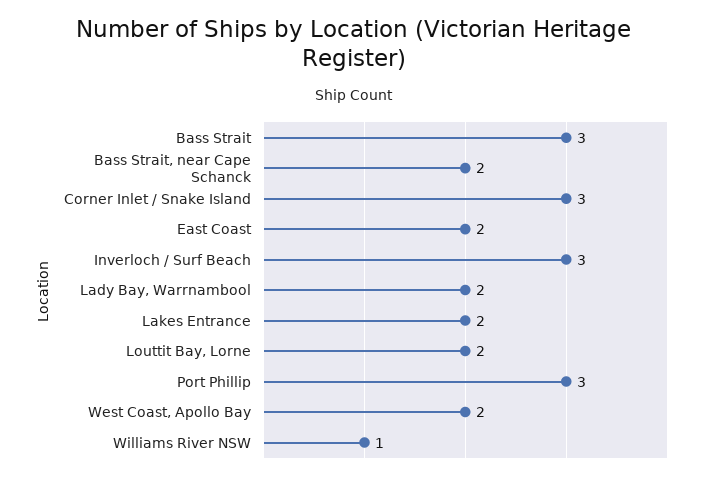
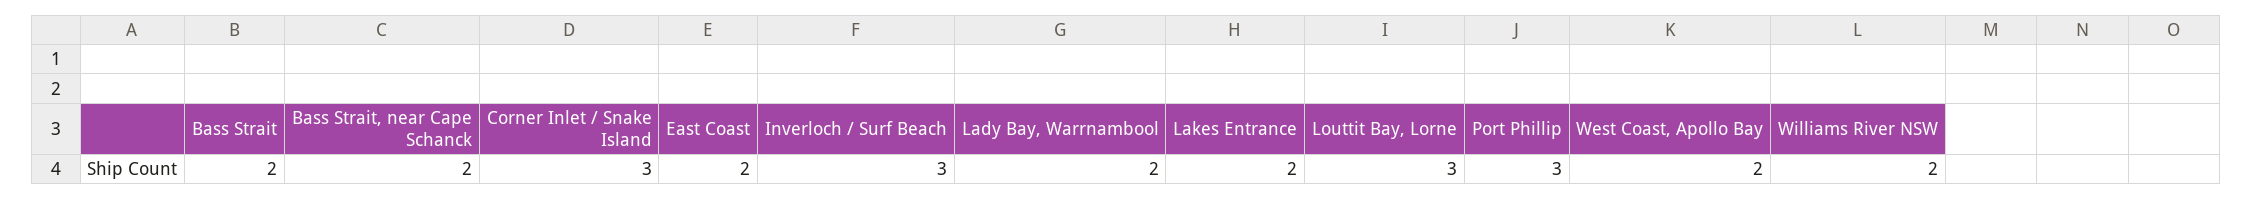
Bass Strait: 3 -> 2
Louttit Bay, Lorne: 2 -> 3
Williams River NSW: 1 -> 2

